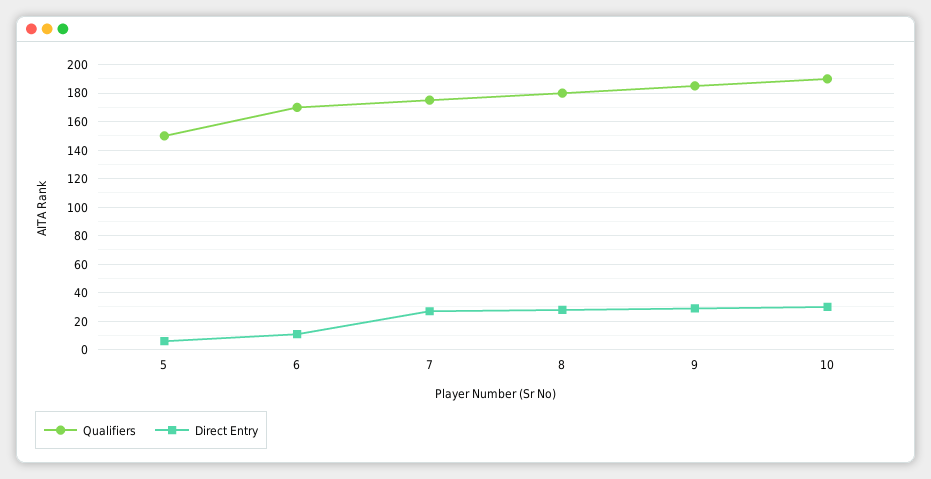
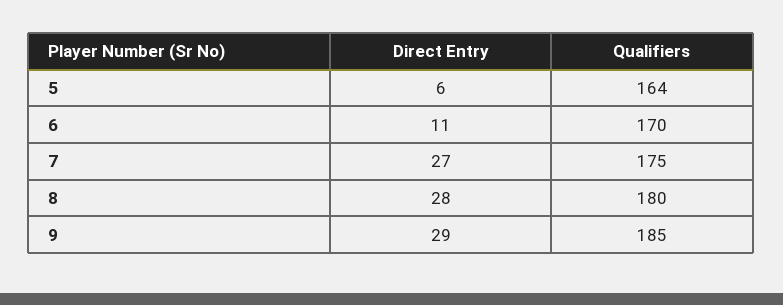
Qualifiers, 5: 150 -> 164
Qualifiers, 10: 190 -> none
Direct Entry, 10: 30 -> none

